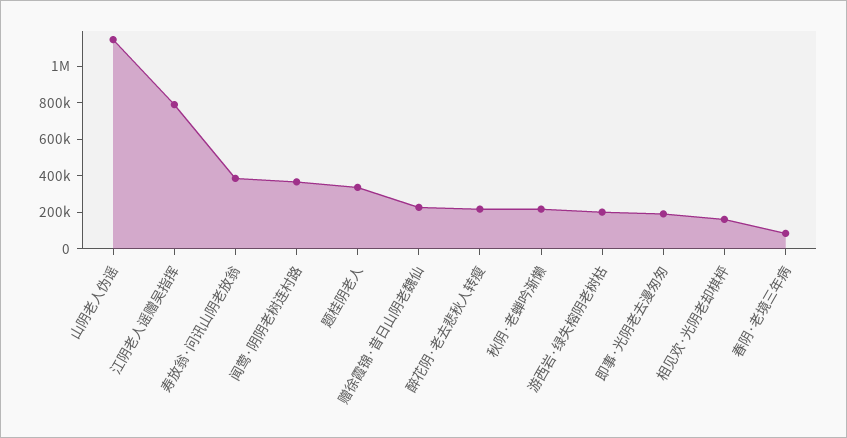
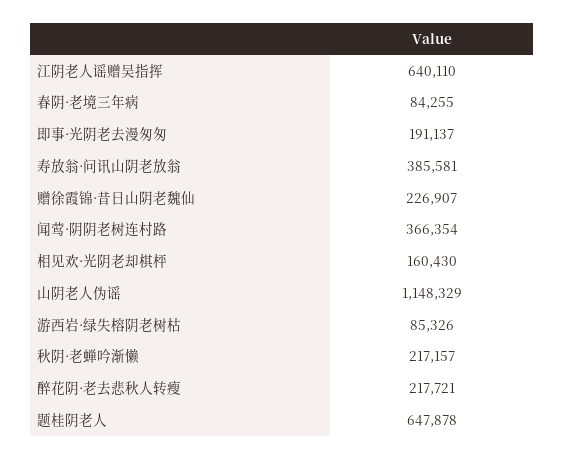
江阴老人谣赠吴指挥: 800000 -> 640110
题桂阴老人: 350000 -> 647878
游西岩·绿失榕阴老树枯: 200000 -> 85326

